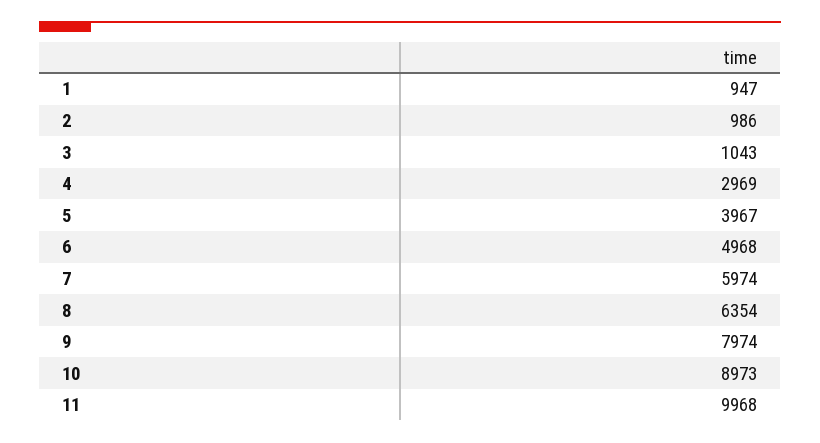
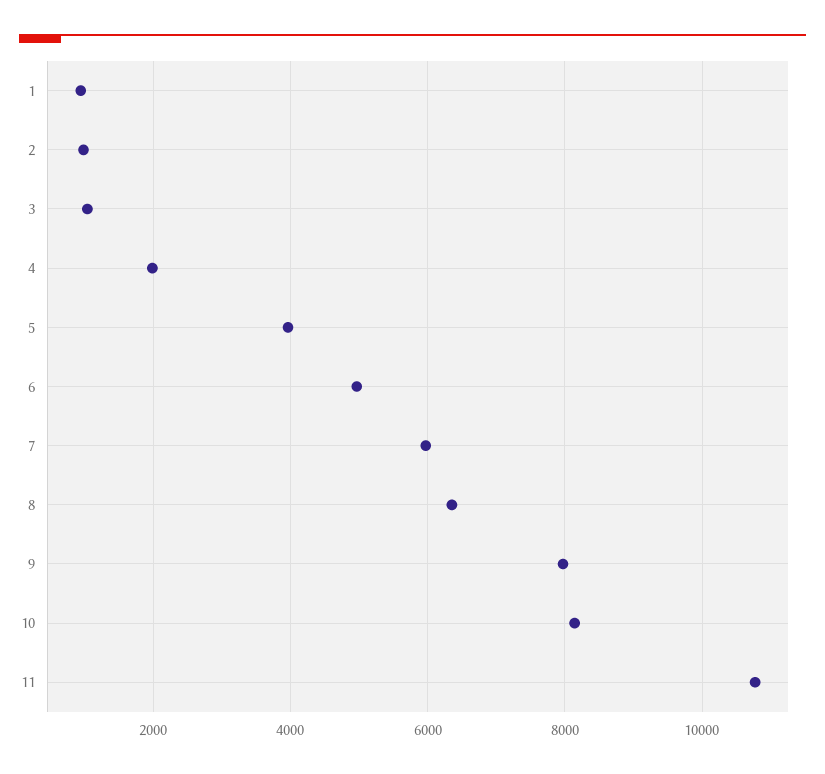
4: 2969 -> 2000
10: 8973 -> 8200
11: 9968 -> 10800

